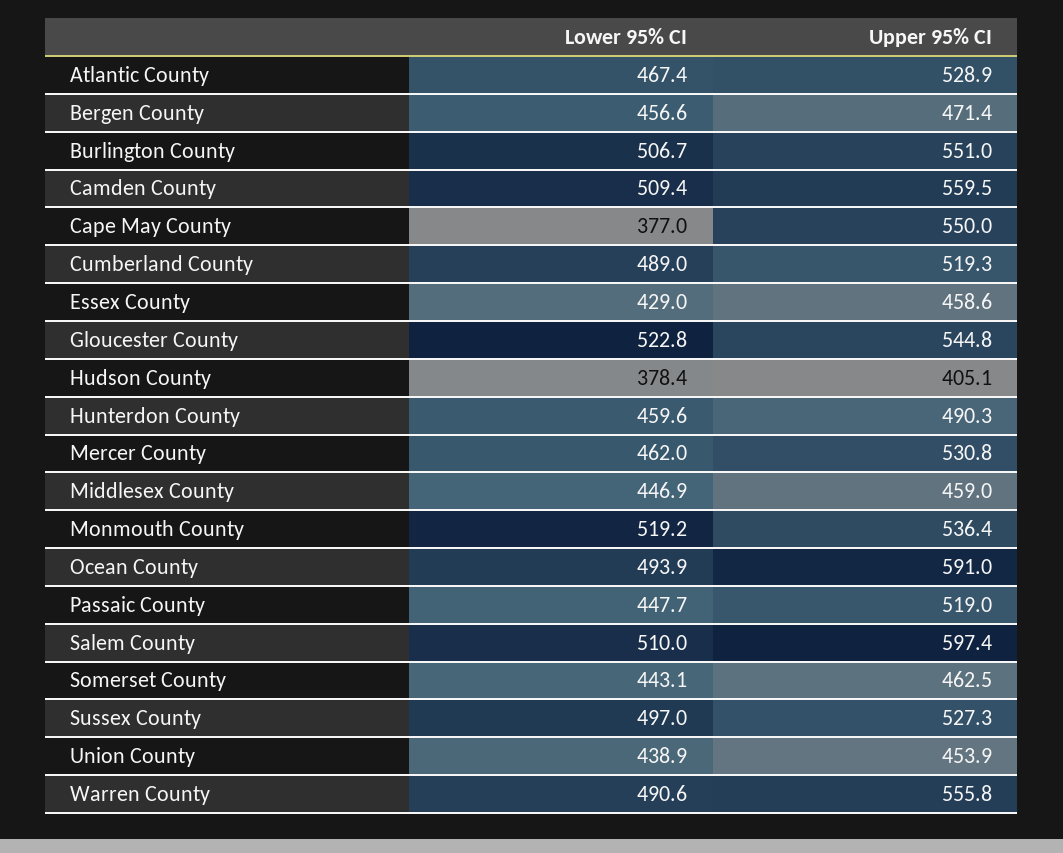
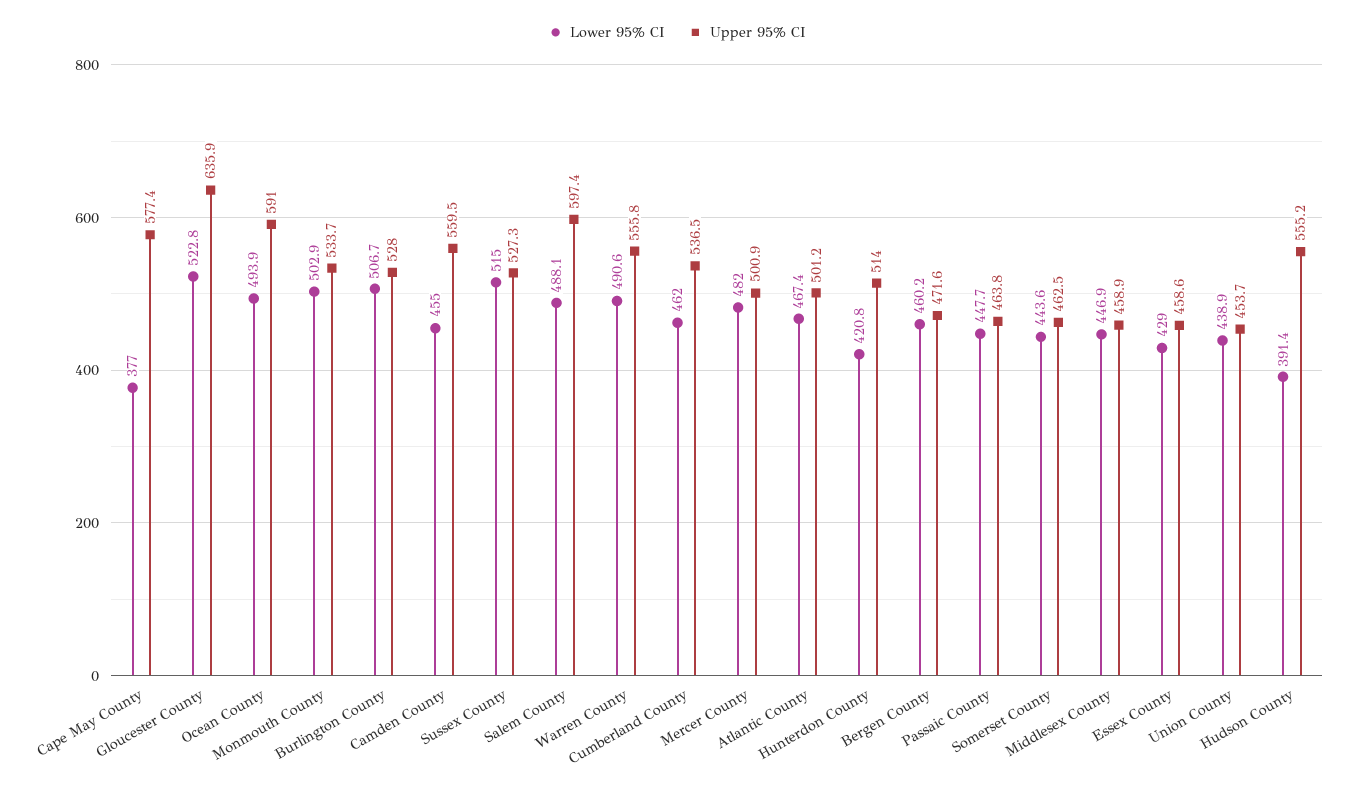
Upper 95% CI, Atlantic County: 528.9 -> 501.2
Lower 95% CI, Bergen County: 456.6 -> 460.2
Upper 95% CI, Bergen County: 471.4 -> 471.6
Upper 95% CI, Burlington County: 551 -> 528
Lower 95% CI, Camden County: 509.4 -> 455
Upper 95% CI, Cape May County: 550 -> 577.4
Lower 95% CI, Cumberland County: 489 -> 462
Upper 95% CI, Cumberland County: 519.3 -> 536.5
Upper 95% CI, Gloucester County: 544.8 -> 635.9
Lower 95% CI, Hudson County: 378.4 -> 391.4
Upper 95% CI, Hudson County: 405.1 -> 555.2
Lower 95% CI, Hunterdon County: 459.6 -> 420.8
Upper 95% CI, Hunterdon County: 490.3 -> 514
Lower 95% CI, Mercer County: 462 -> 482
Upper 95% CI, Mercer County: 530.8 -> 500.9
Upper 95% CI, Middlesex County: 459 -> 458.9
Lower 95% CI, Monmouth County: 519.2 -> 502.9
Upper 95% CI, Monmouth County: 536.4 -> 533.7
Upper 95% CI, Passaic County: 519 -> 463.8
Lower 95% CI, Salem County: 510 -> 488.1
Lower 95% CI, Somerset County: 443.1 -> 443.6
Lower 95% CI, Sussex County: 497 -> 515
Upper 95% CI, Union County: 453.9 -> 453.7

